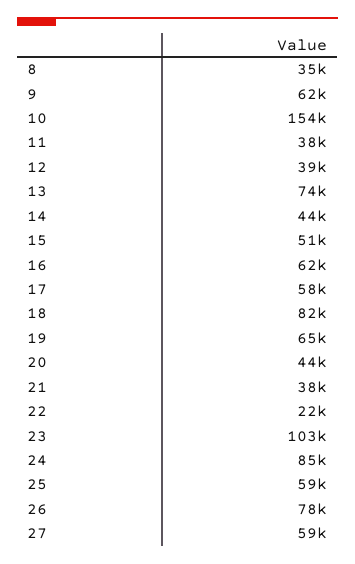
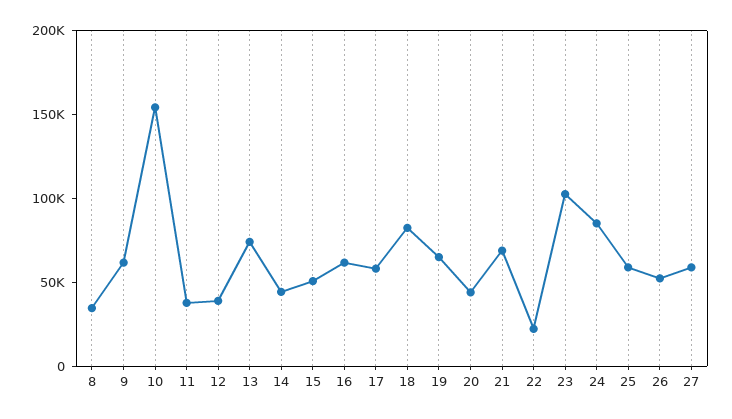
21: 38000 -> 70000
26: 78000 -> 50000

